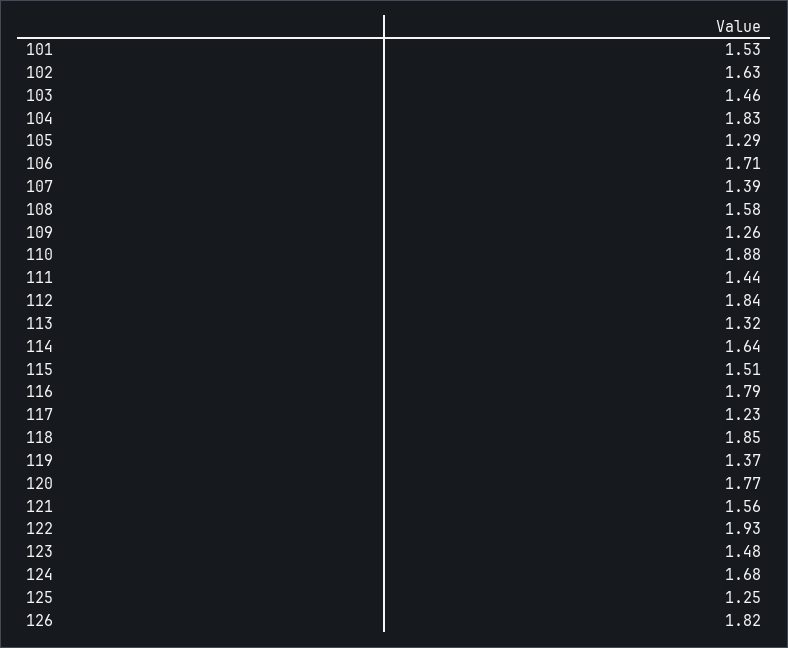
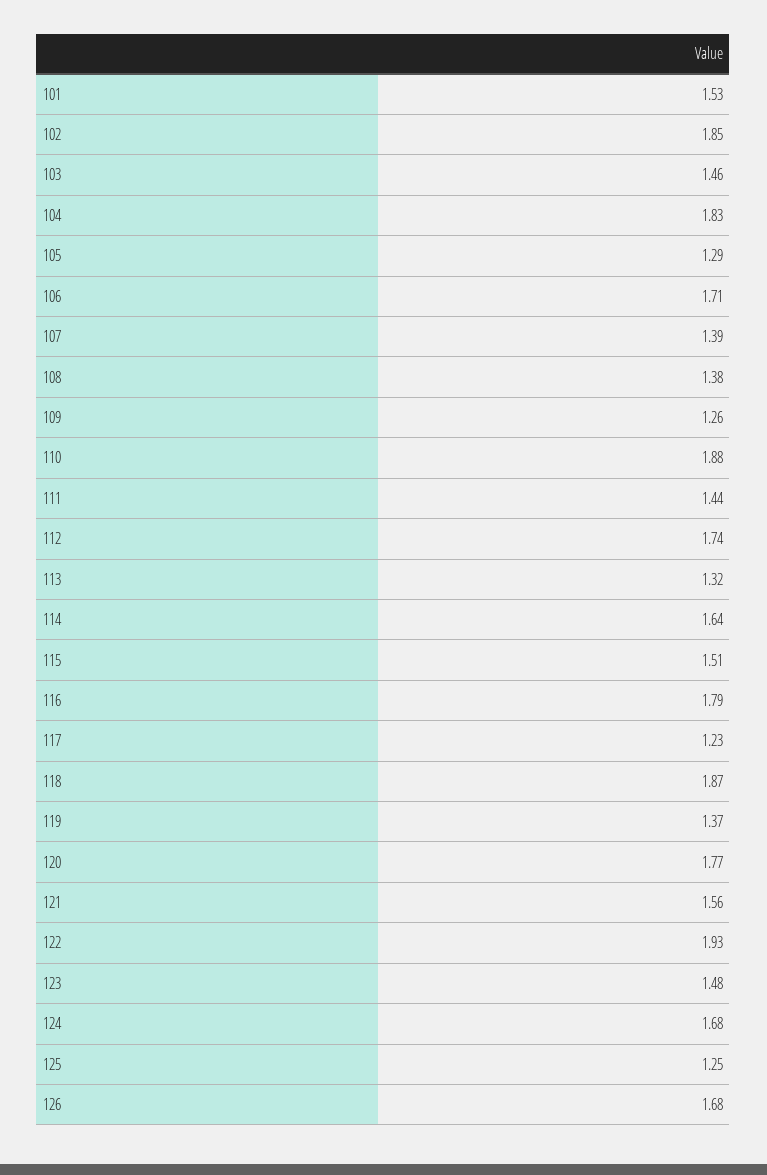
102: 1.63 -> 1.85
108: 1.58 -> 1.38
112: 1.84 -> 1.74
118: 1.85 -> 1.87
126: 1.82 -> 1.68

